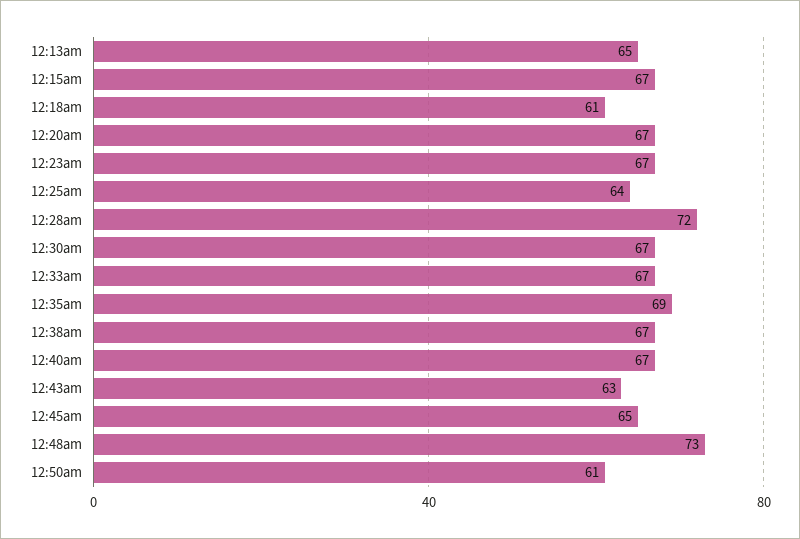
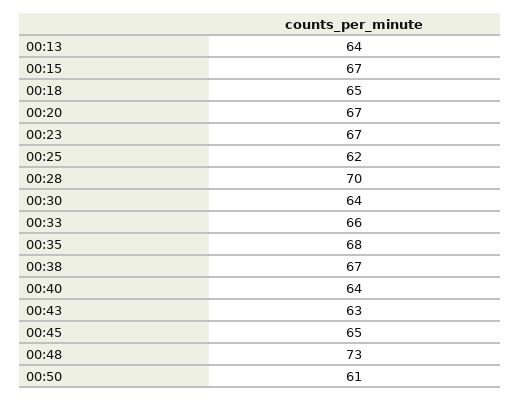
12:13am: 65 -> 64
12:18am: 61 -> 65
12:25am: 64 -> 62
12:28am: 72 -> 70
12:30am: 67 -> 64
12:33am: 67 -> 66
12:35am: 69 -> 68
12:40am: 67 -> 64

